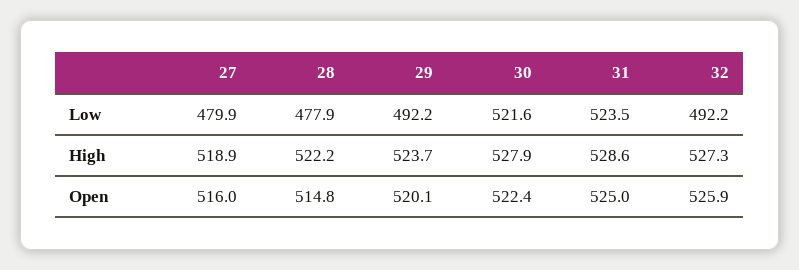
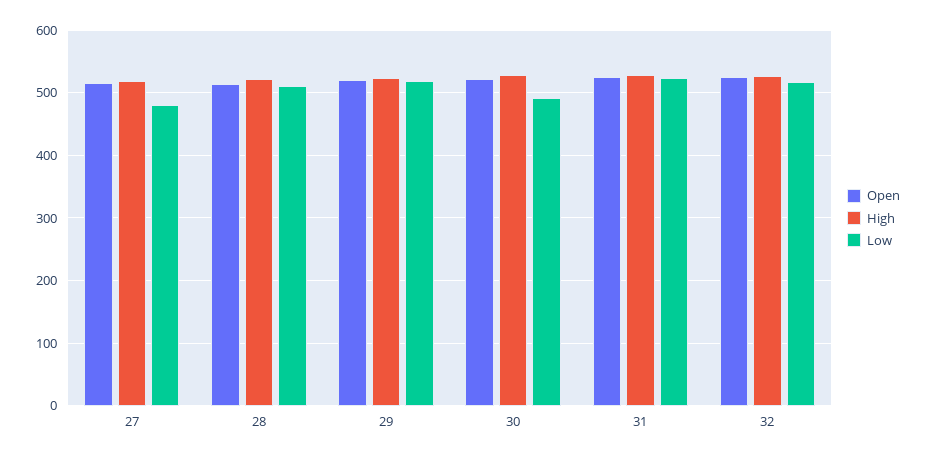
Low, 28: 477.9 -> 510
Low, 29: 492.2 -> 520
Low, 30: 521.6 -> 490
Low, 32: 492.2 -> 520

